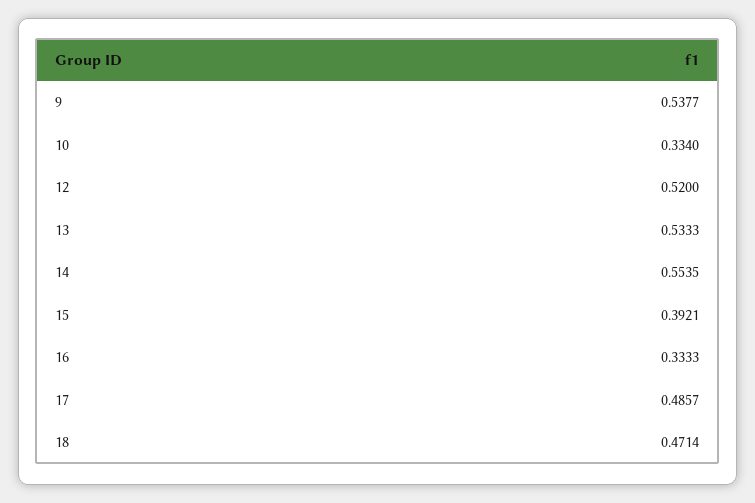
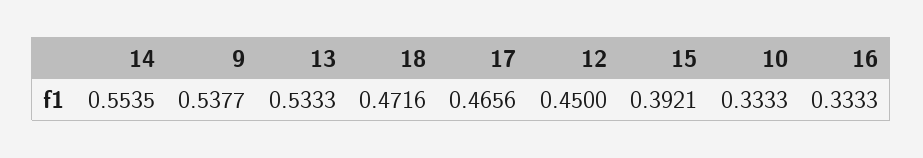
10: 0.334 -> 0.3333
12: 0.52 -> 0.45
17: 0.4857 -> 0.4656
18: 0.4714 -> 0.4716

